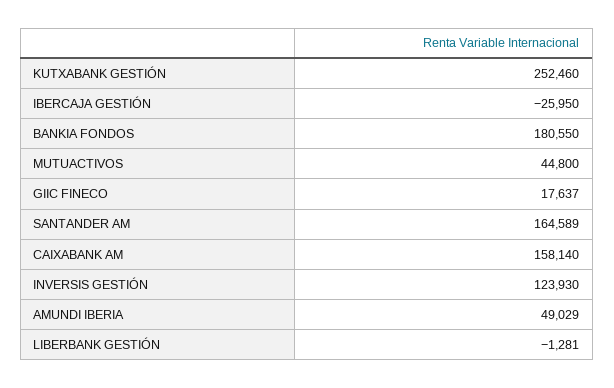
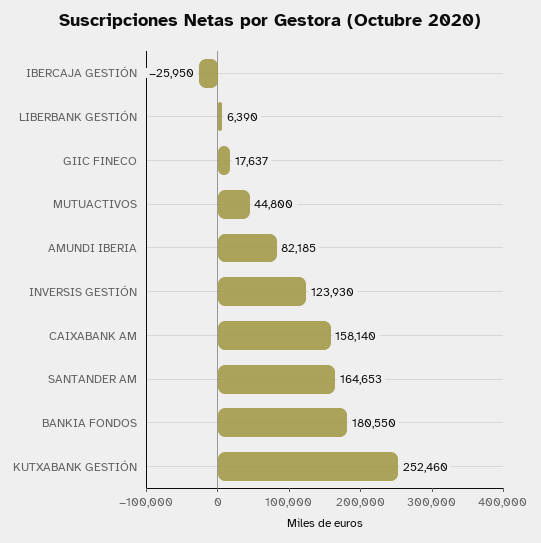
SANTANDER AM: 164589 -> 164653
AMUNDI IBERIA: 49029 -> 82185
LIBERBANK GESTIÓN: -1281 -> 6390

